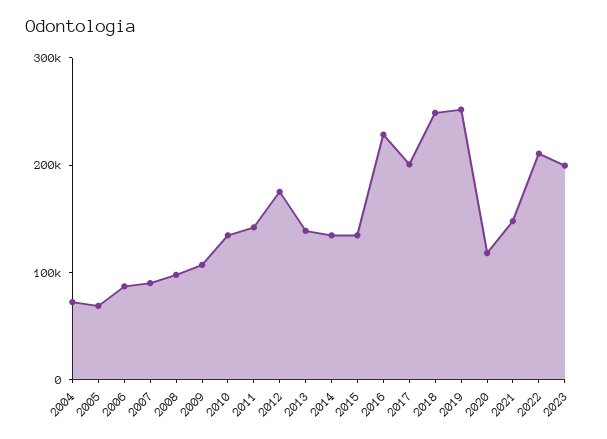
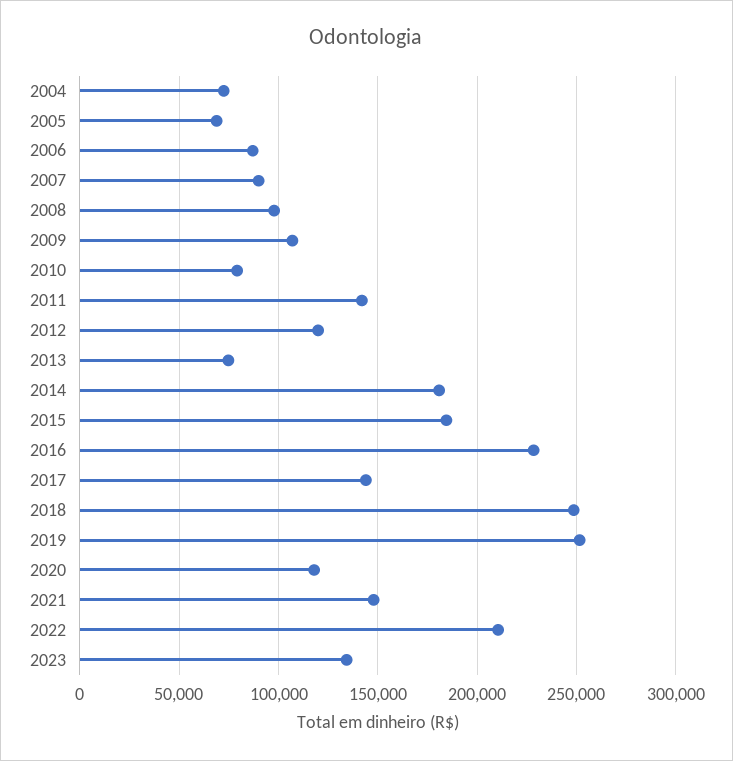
2010: 140000 -> 80000
2012: 180000 -> 120000
2013: 140000 -> 75000
2014: 140000 -> 180000
2015: 140000 -> 185000
2017: 200000 -> 145000
2023: 200000 -> 135000

